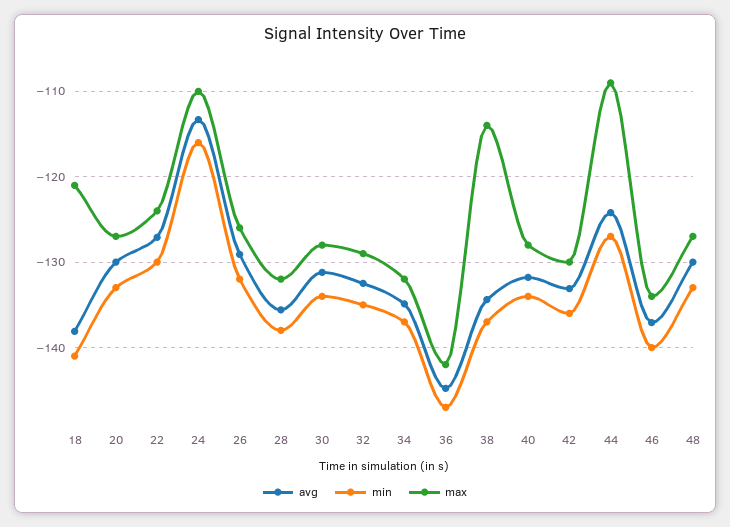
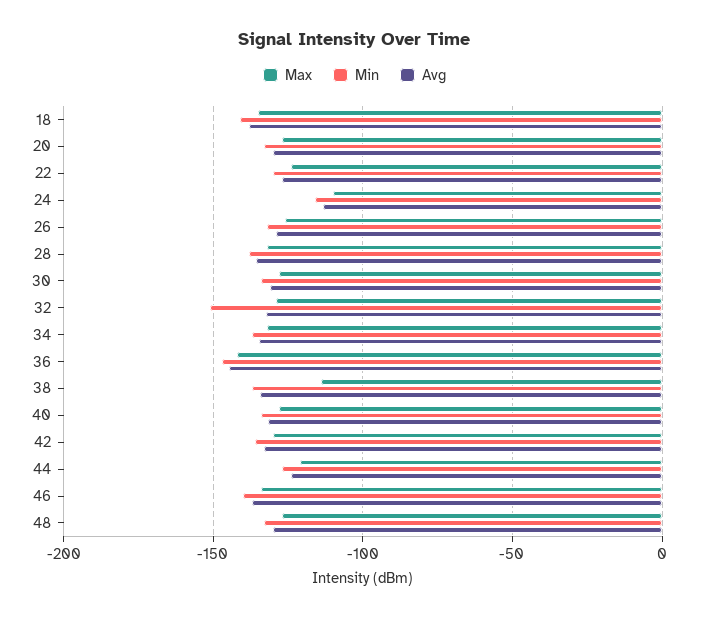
max, 18: -121 -> -135
min, 32: -135 -> -150
max, 44: -109 -> -120

